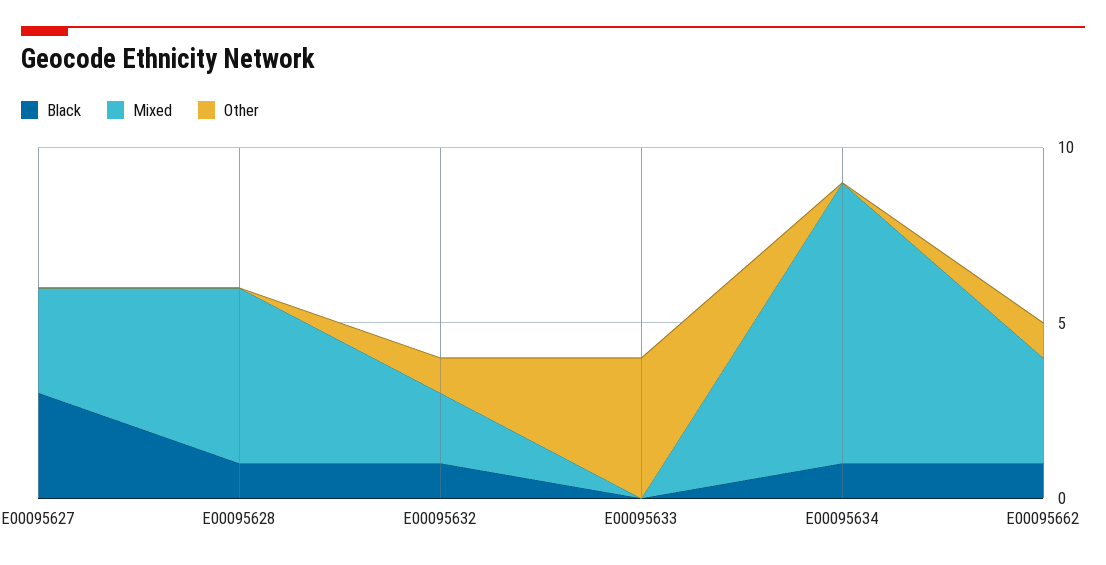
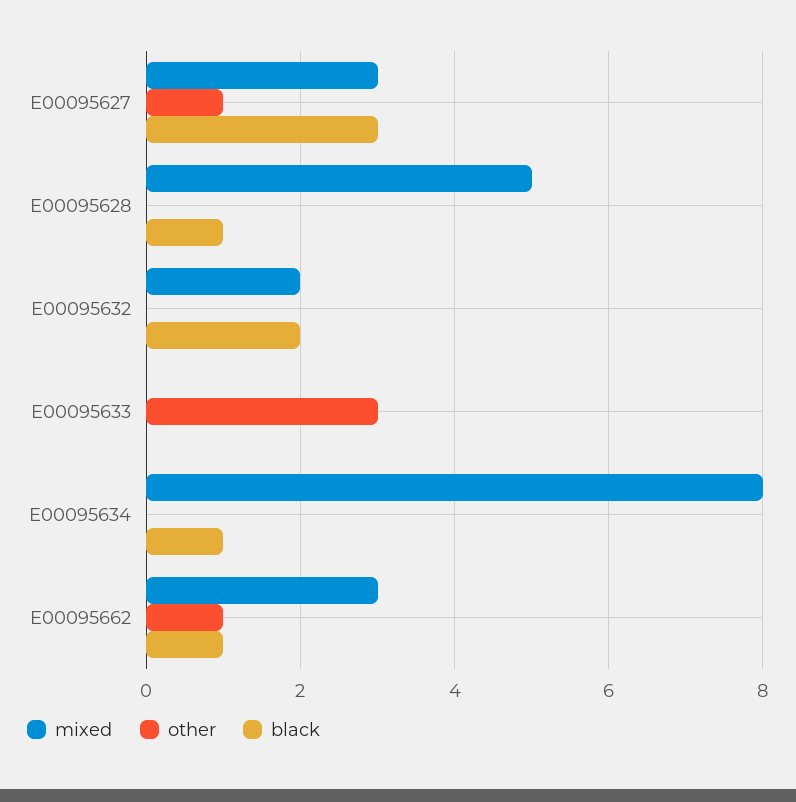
Other, E00095627: 0 -> 1
Black, E00095632: 1 -> 2
Other, E00095632: 1 -> 0
Other, E00095633: 4 -> 3

